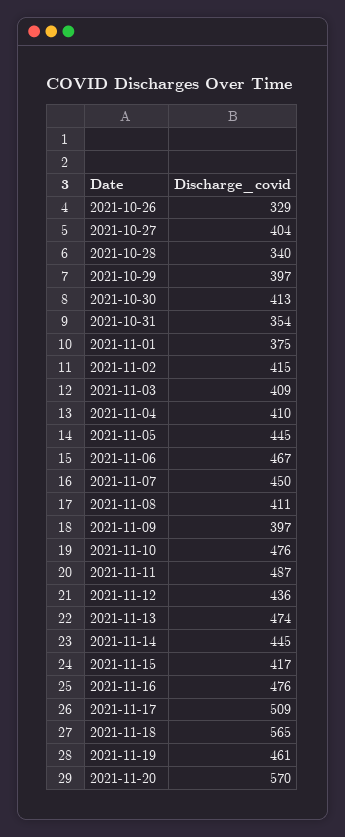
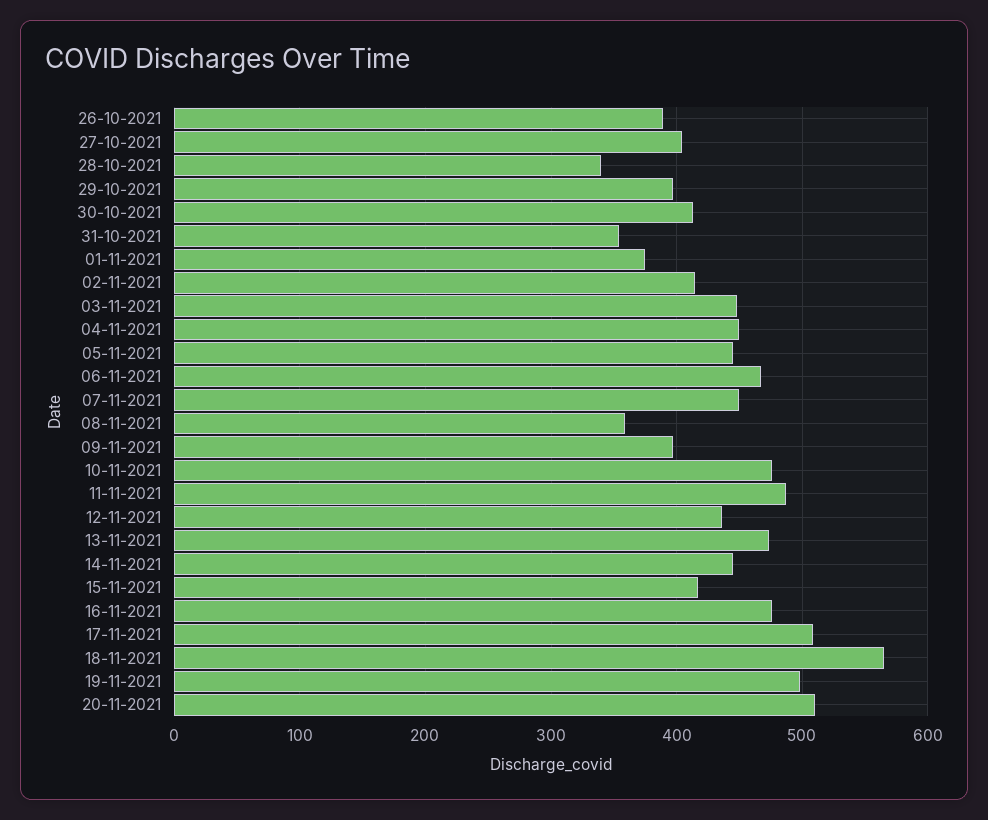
2021-10-26: 329 -> 390
2021-11-03: 409 -> 450
2021-11-04: 410 -> 450
2021-11-08: 411 -> 360
2021-11-19: 461 -> 500
2021-11-20: 570 -> 510

